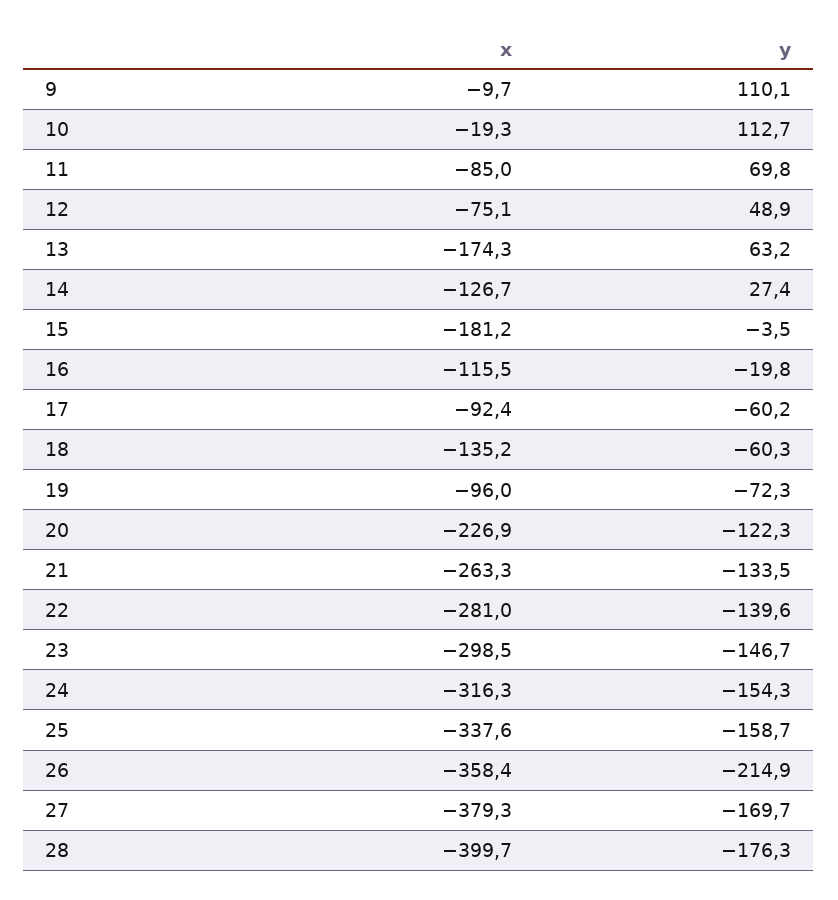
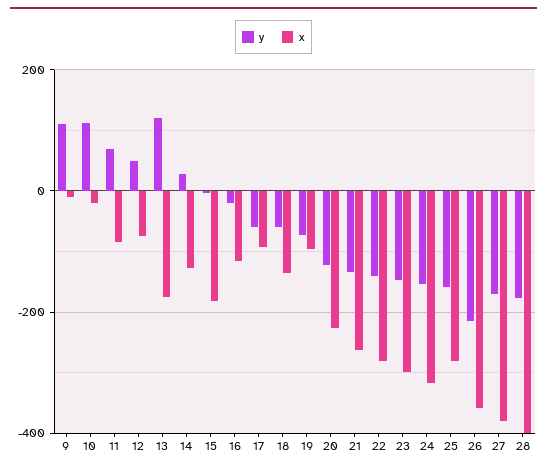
y, 13: 63.2 -> 120
x, 25: -337.6 -> -280

